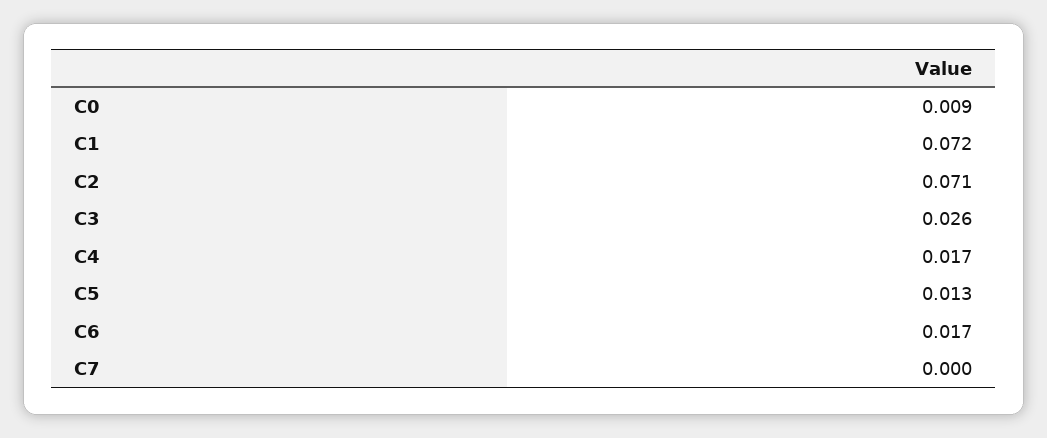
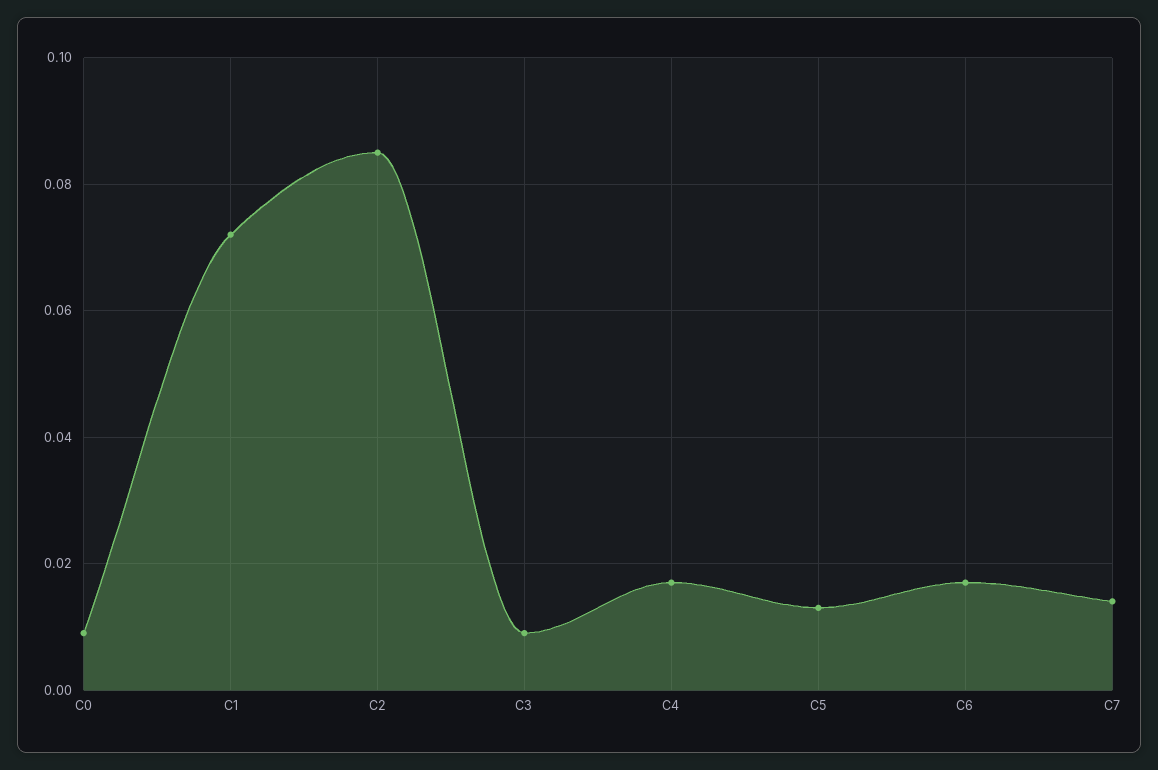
C2: 0.071 -> 0.085
C3: 0.026 -> 0.01
C7: 0 -> 0.015

